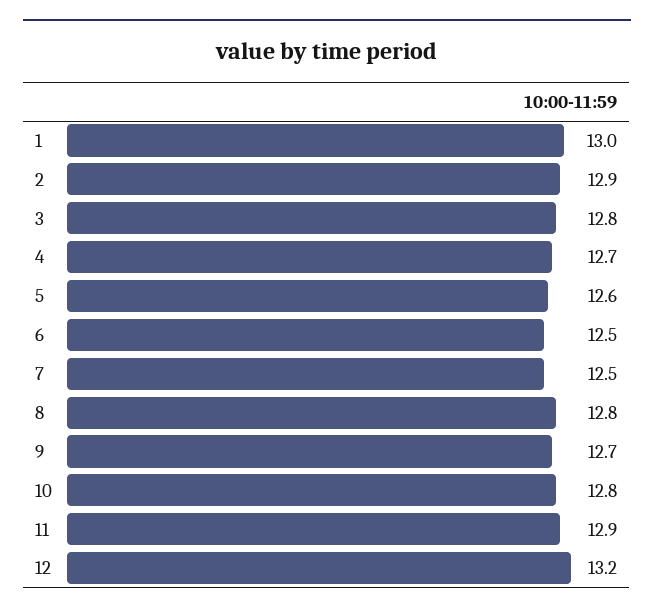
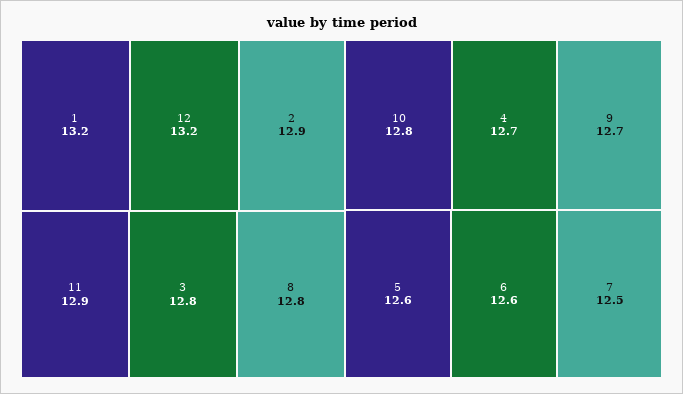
1: 13 -> 13.2
6: 12.5 -> 12.6

